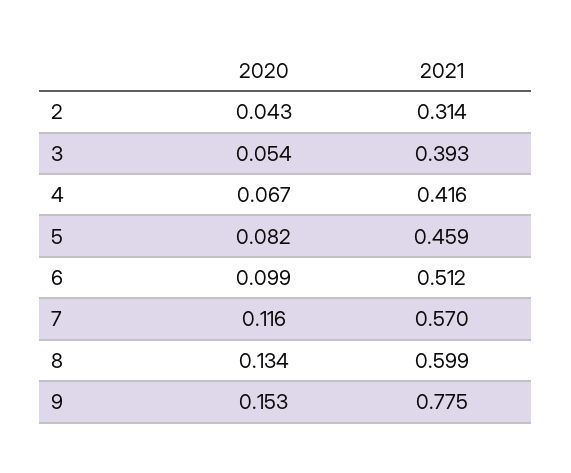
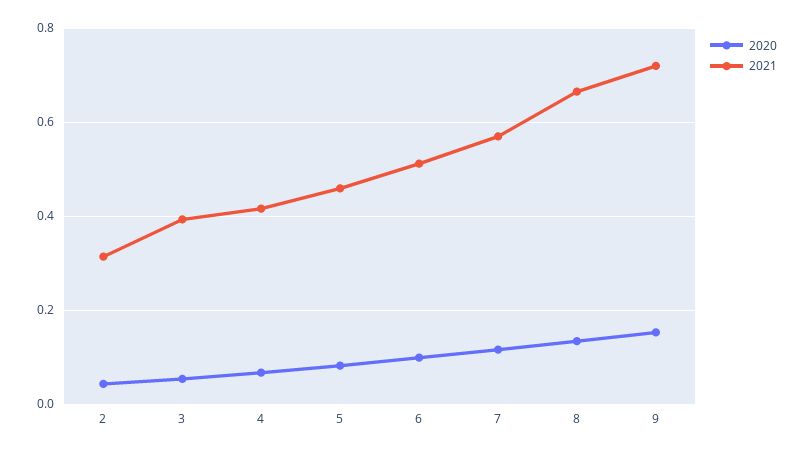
2021, 8: 0.599 -> 0.66
2021, 9: 0.775 -> 0.72

